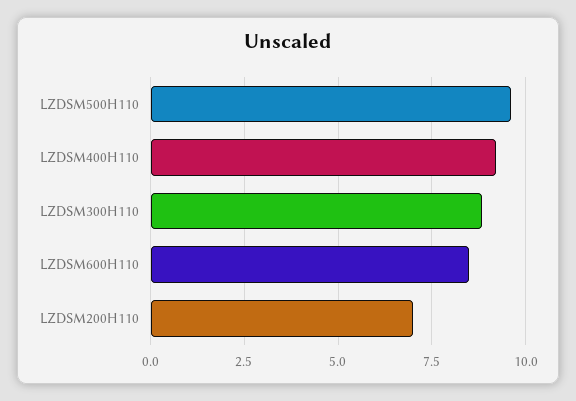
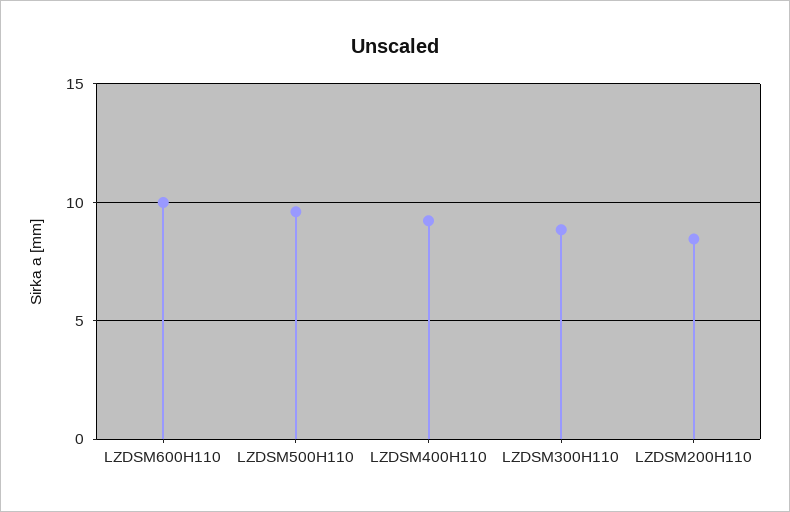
LZDSM600H110: 8.5 -> 10
LZDSM200H110: 7 -> 8.5

